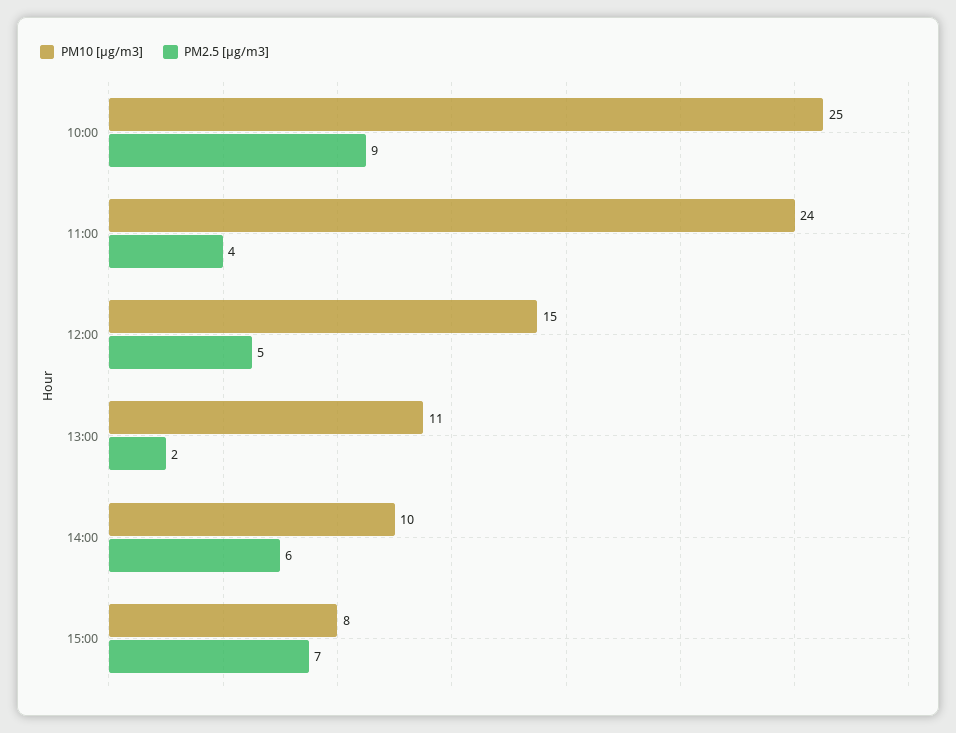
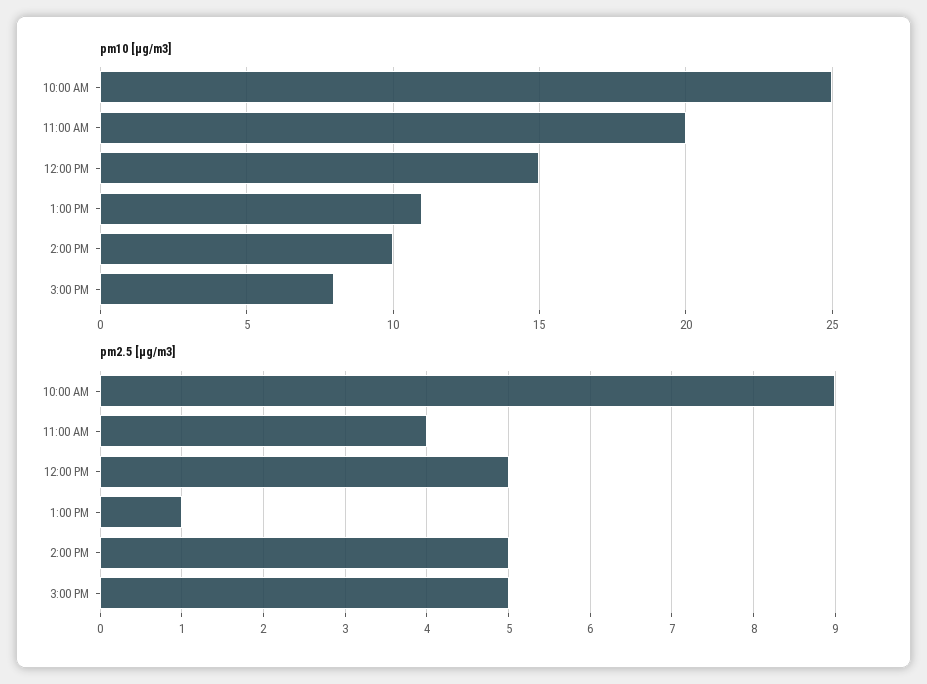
PM10 [µg/m3], 11:00: 24 -> 20
PM2.5 [µg/m3], 13:00: 2 -> 1
PM2.5 [µg/m3], 14:00: 6 -> 5
PM2.5 [µg/m3], 15:00: 7 -> 5

